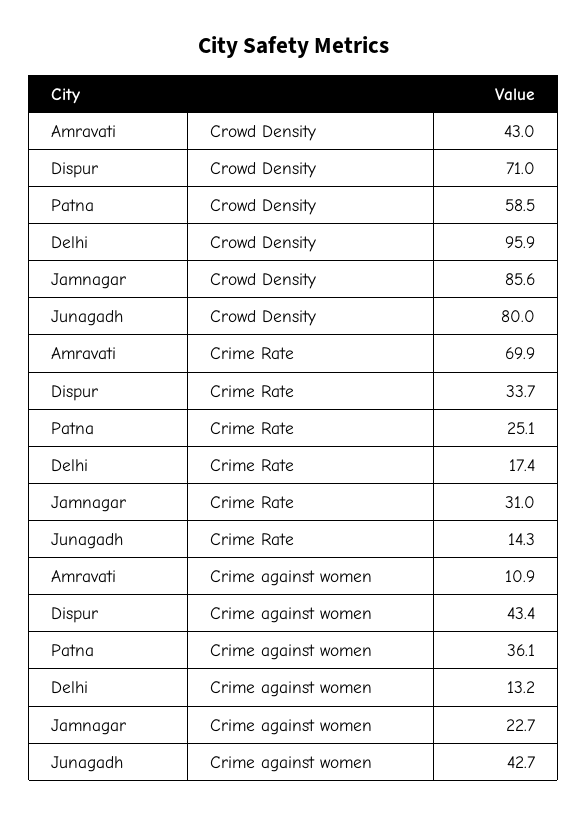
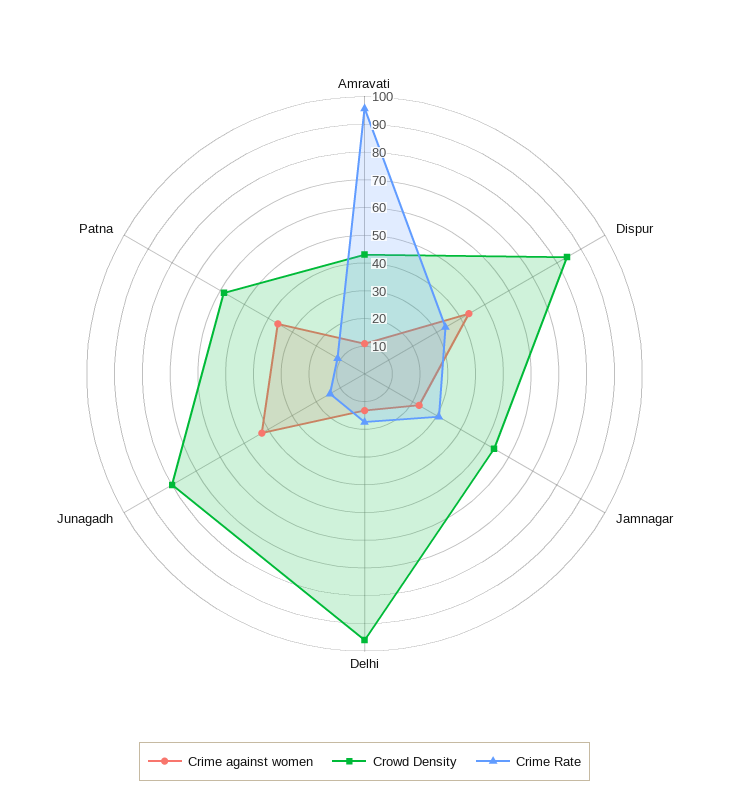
Crowd Density, Dispur: 71 -> 85
Crowd Density, Jamnagar: 85.6 -> 55
Crime Rate, Amravati: 69.9 -> 95
Crime Rate, Patna: 25.1 -> 10

